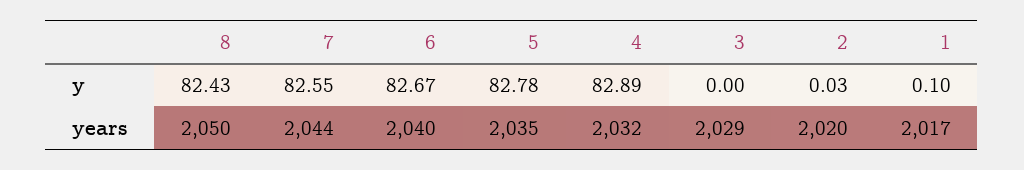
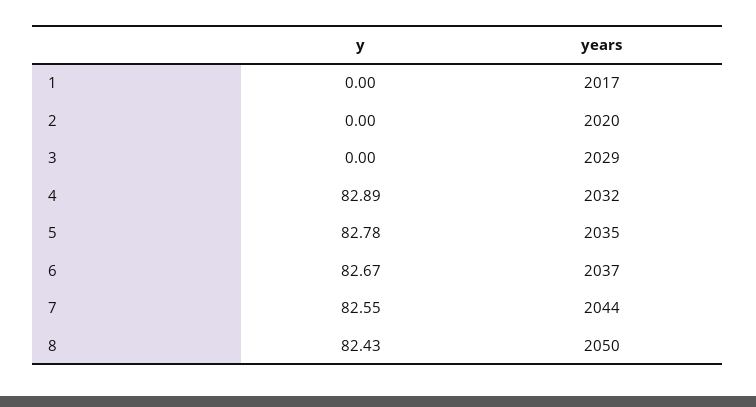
2, y: 0.03 -> 0
1, y: 0.1 -> 0
6, years: 2040 -> 2037

